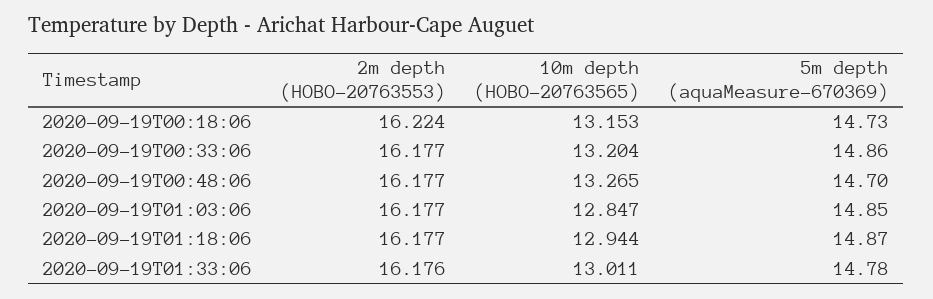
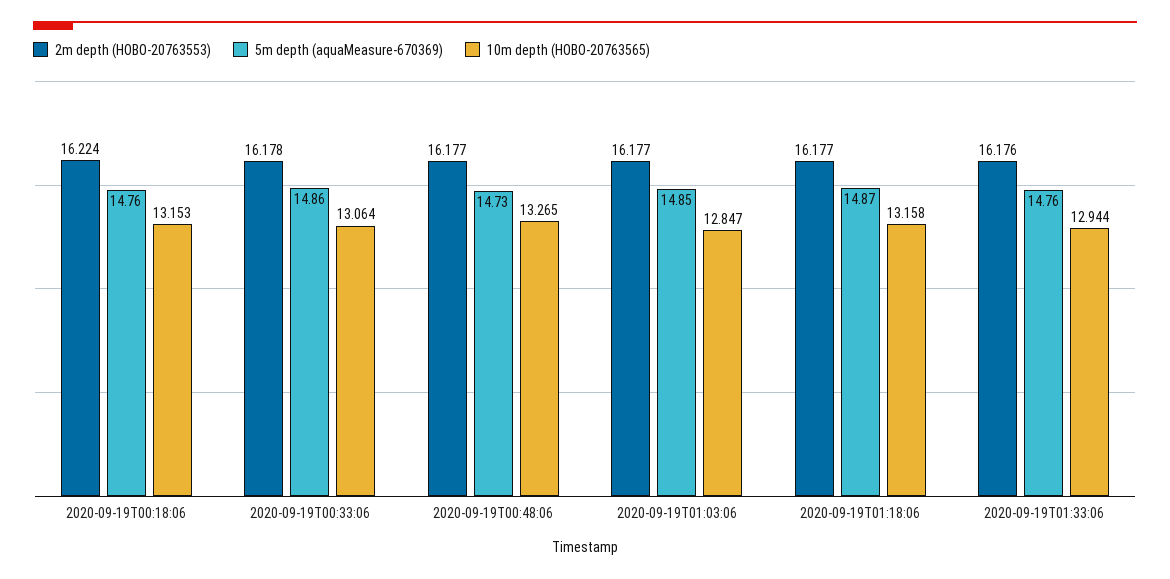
5m depth (aquaMeasure-670369), 2020-09-19T00:18:06: 14.73 -> 14.76
2m depth (HOBO-20763553), 2020-09-19T00:33:06: 16.177 -> 16.178
10m depth (HOBO-20763565), 2020-09-19T00:33:06: 13.204 -> 13.064
5m depth (aquaMeasure-670369), 2020-09-19T00:48:06: 14.7 -> 14.73
10m depth (HOBO-20763565), 2020-09-19T01:18:06: 12.944 -> 13.158
10m depth (HOBO-20763565), 2020-09-19T01:33:06: 13.011 -> 12.944
5m depth (aquaMeasure-670369), 2020-09-19T01:33:06: 14.78 -> 14.76

